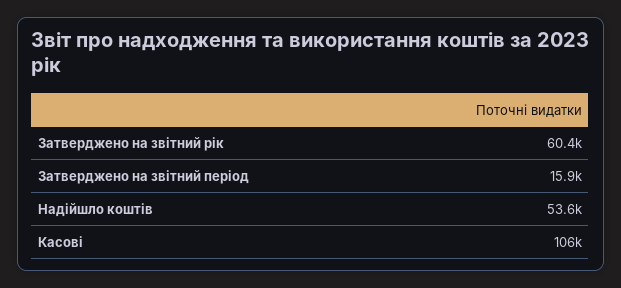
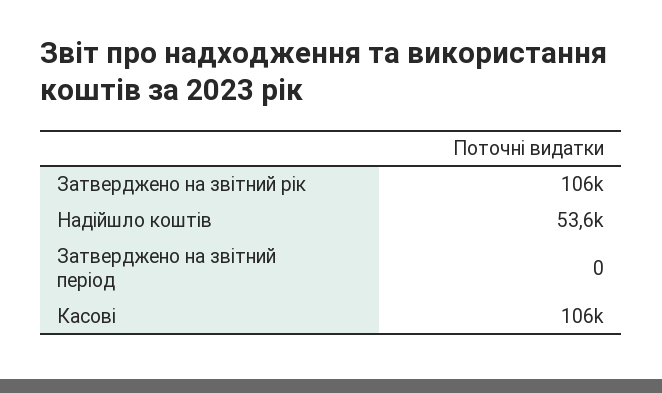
Затверджено на звітний рік: 60400 -> 106000
Затверджено на звітний період: 15900 -> 0

